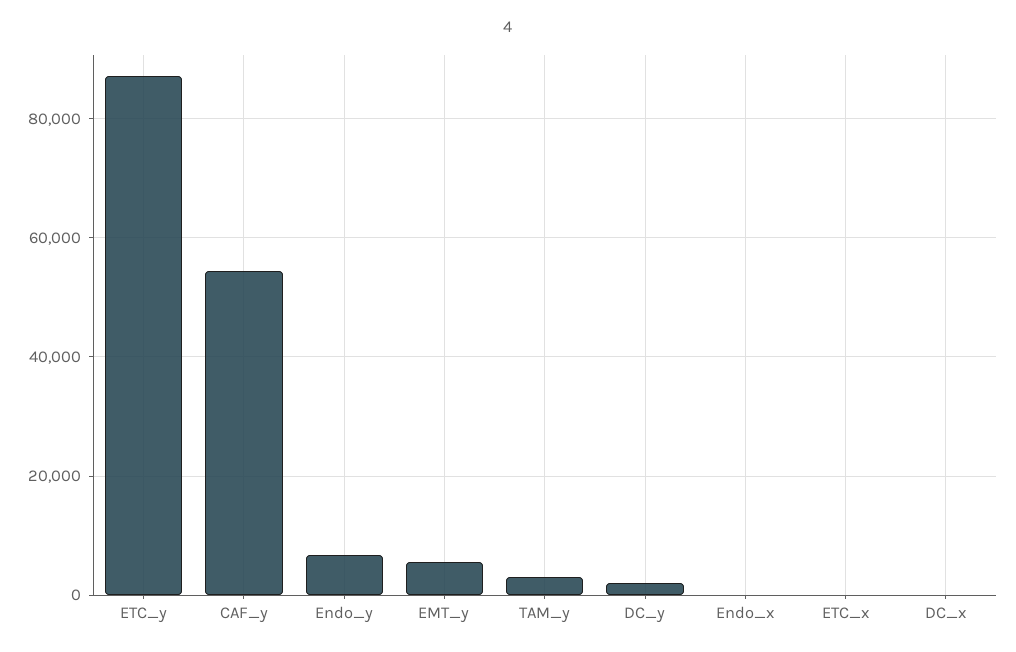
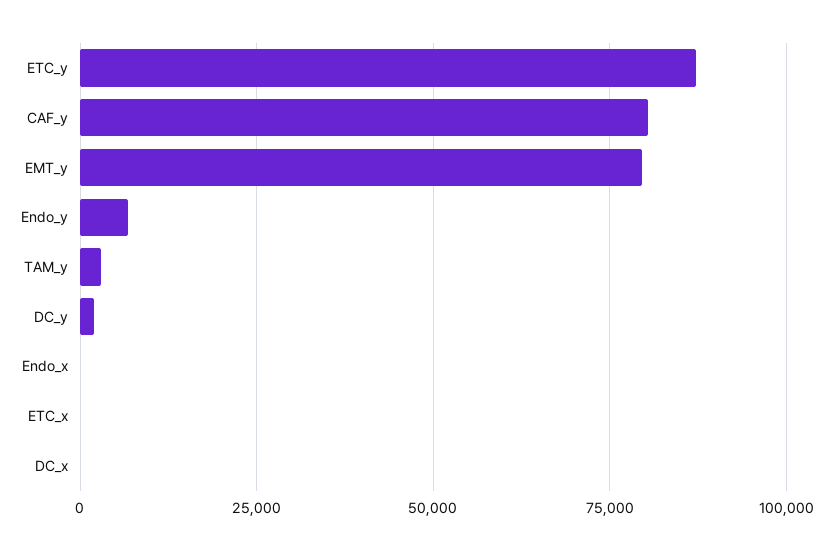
CAF_y: 54000 -> 80000
EMT_y: 6000 -> 80000

